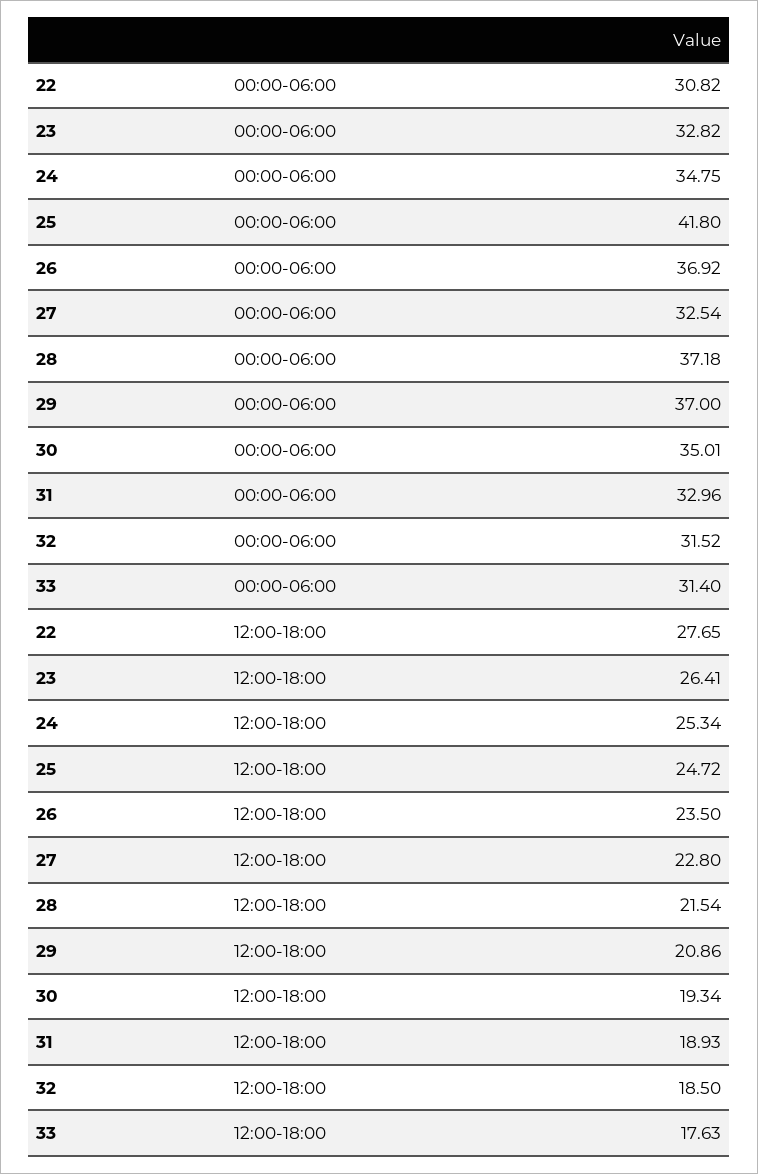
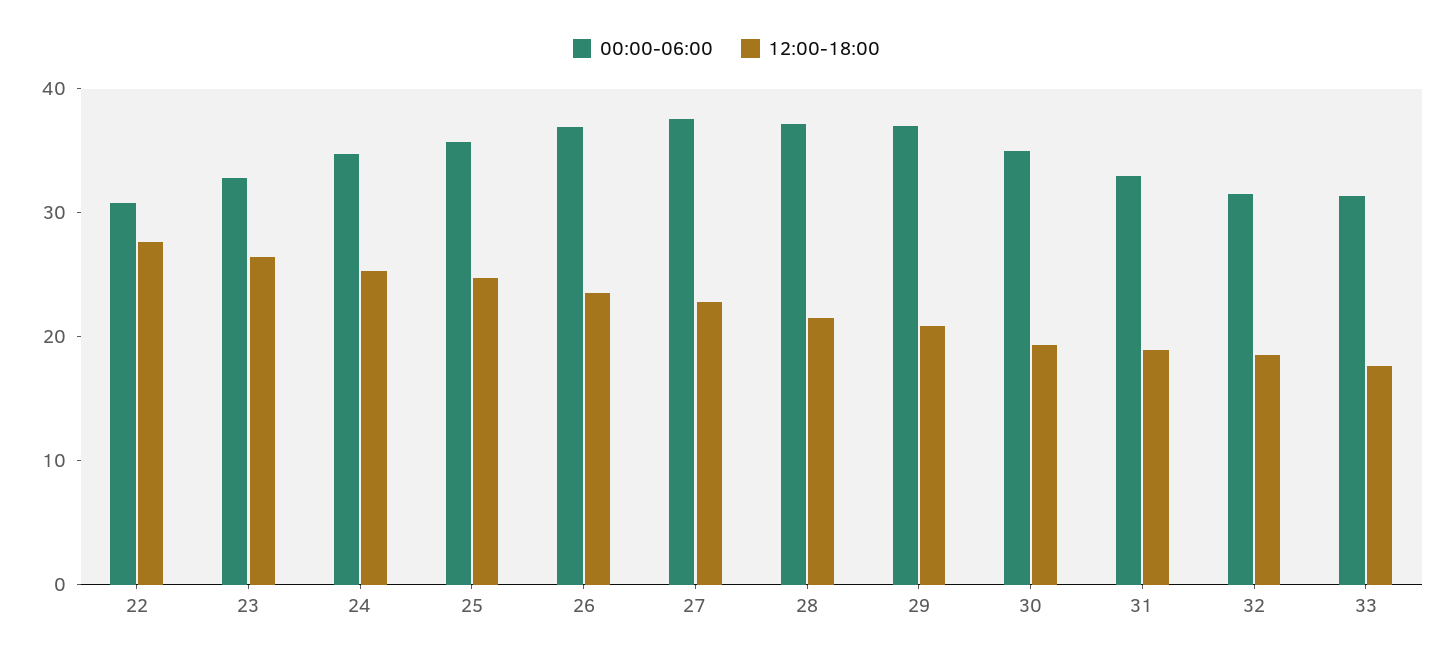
00:00-06:00, 25: 41.8 -> 36
00:00-06:00, 27: 32.54 -> 38

